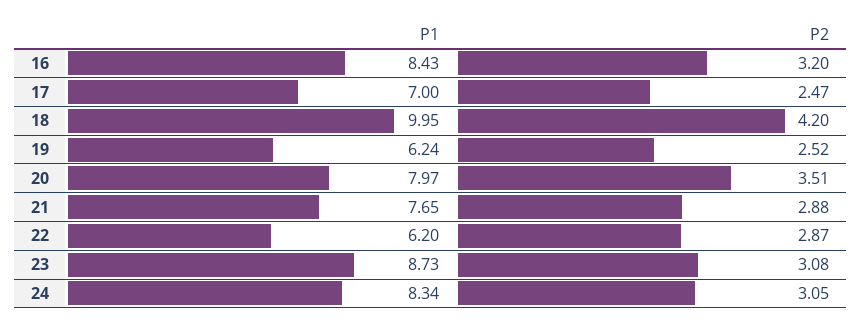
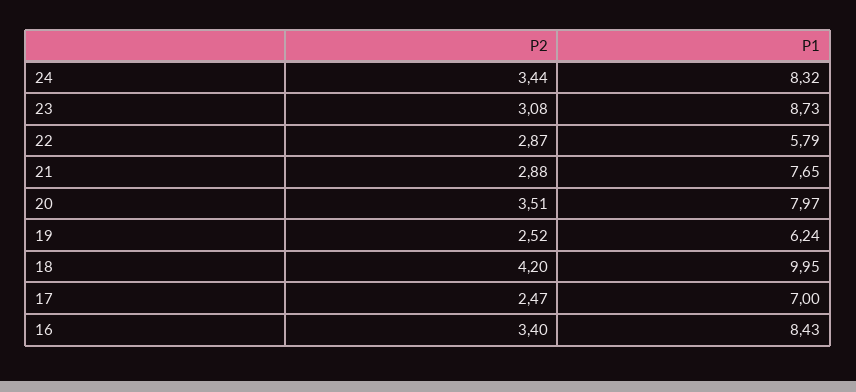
P2, 16: 3.2 -> 3.4
P1, 22: 6.2 -> 5.79
P1, 24: 8.34 -> 8.32
P2, 24: 3.05 -> 3.44

